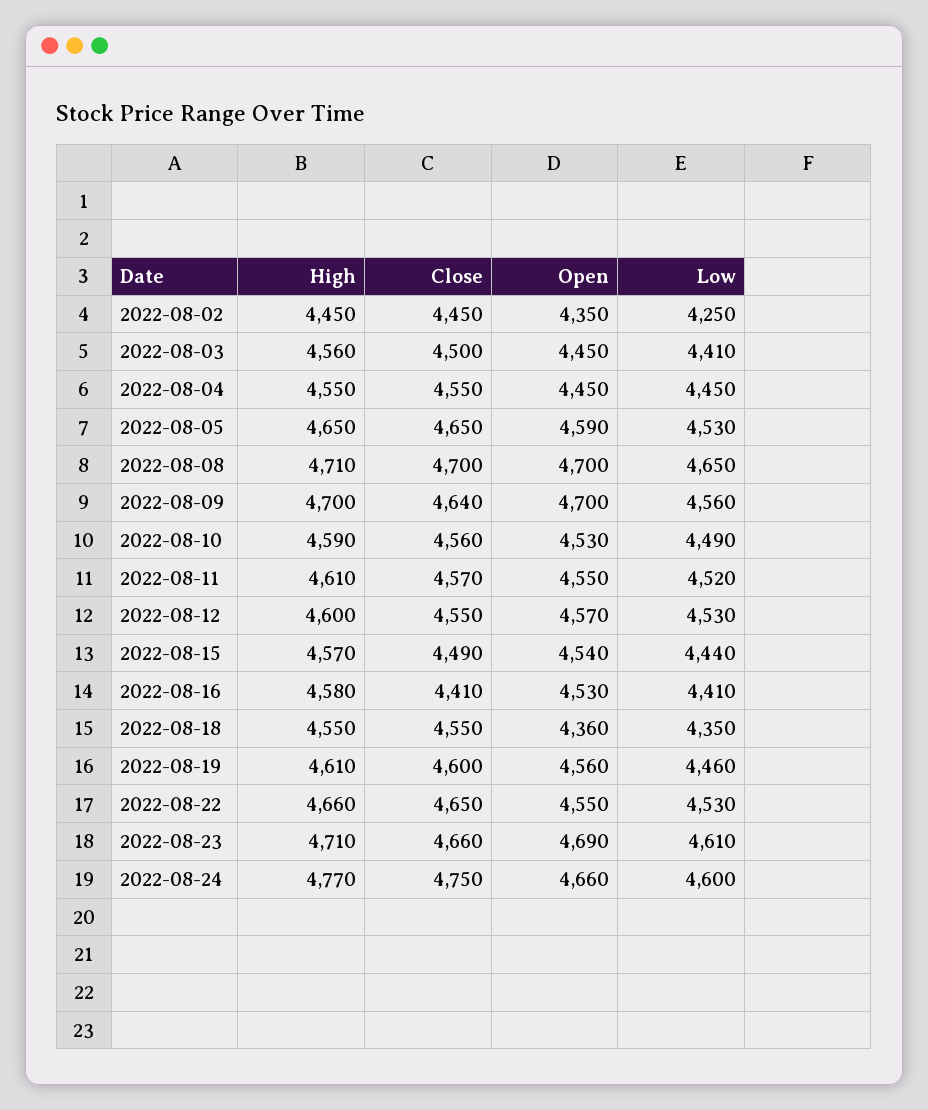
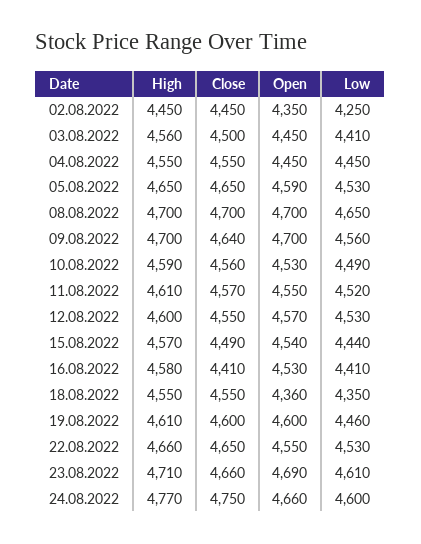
High, 2022-08-08: 4710 -> 4700
Open, 2022-08-19: 4560 -> 4600

